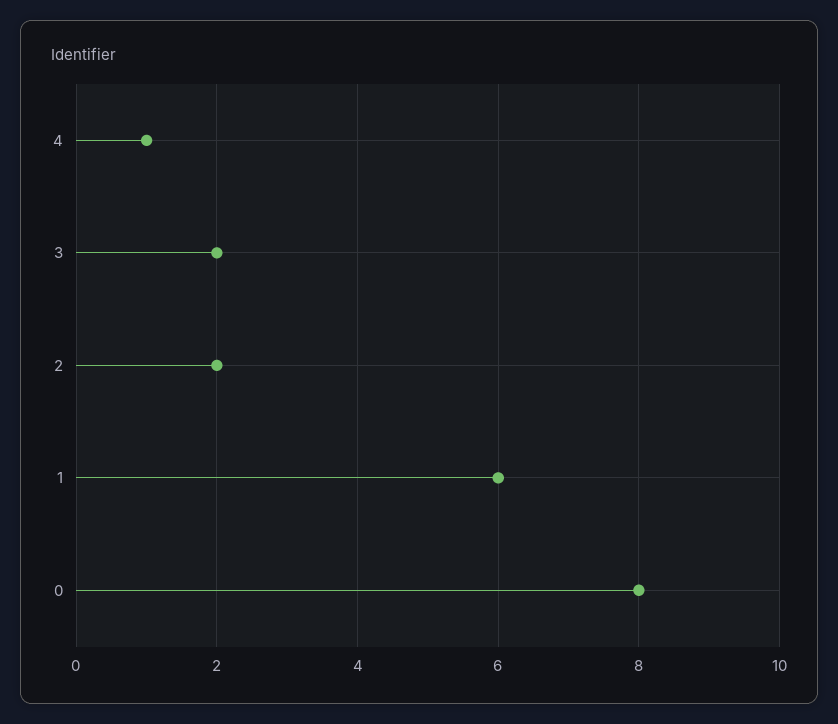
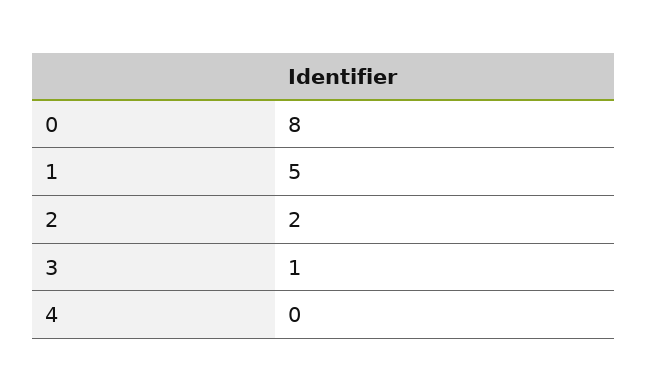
4: 1 -> 0
3: 2 -> 1
1: 6 -> 5

